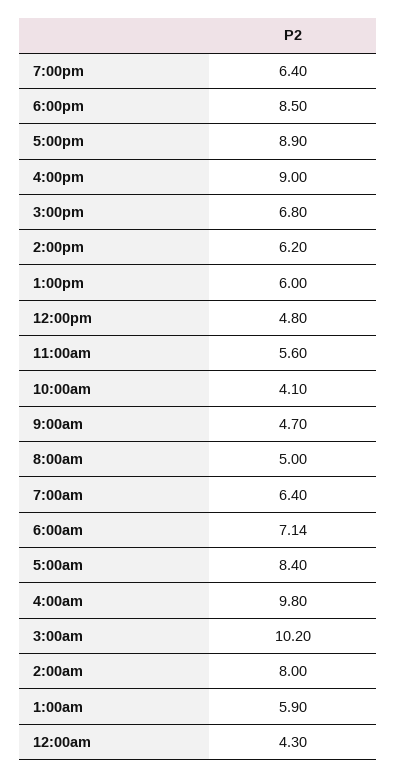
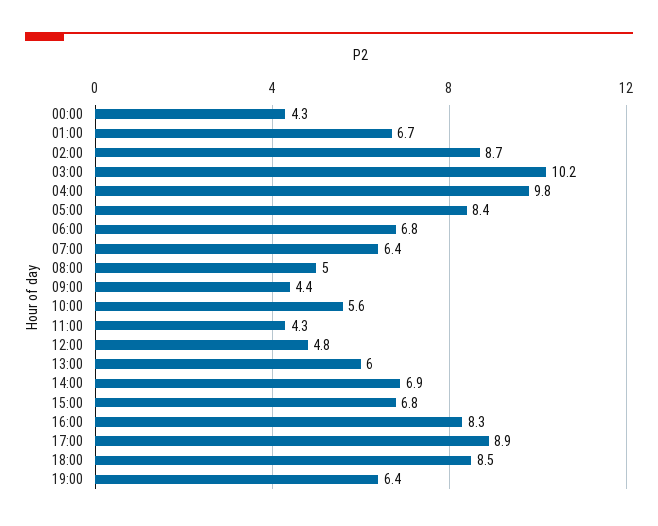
4:00pm: 9 -> 8.3
2:00pm: 6.2 -> 6.9
11:00am: 5.6 -> 4.3
10:00am: 4.1 -> 5.6
9:00am: 4.7 -> 4.4
6:00am: 7.14 -> 6.8
2:00am: 8 -> 8.7
1:00am: 5.9 -> 6.7

